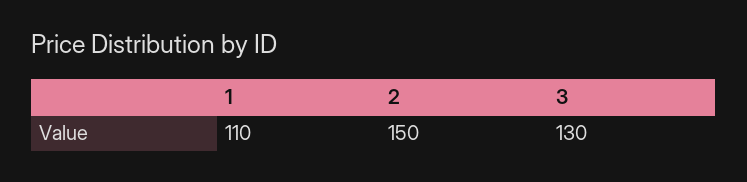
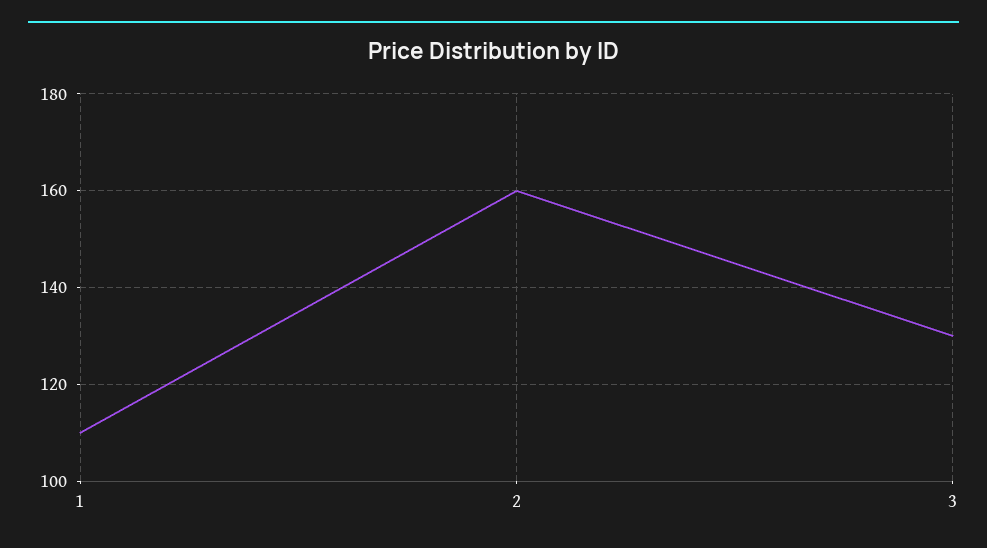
2: 150 -> 160

